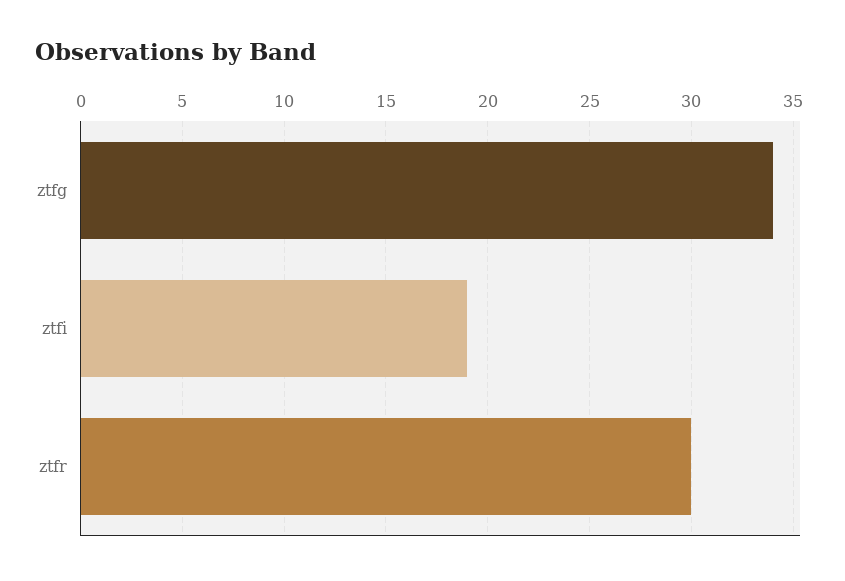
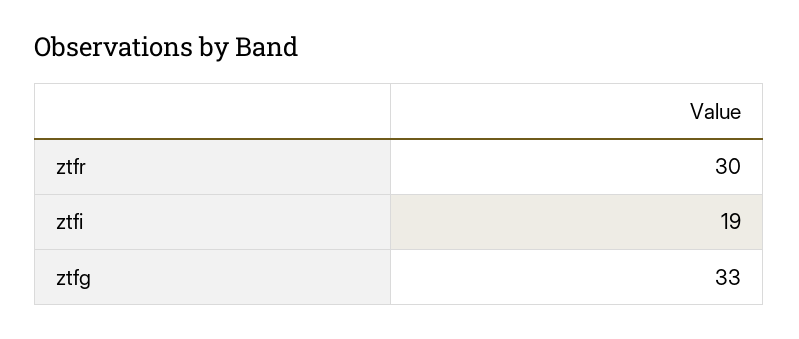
ztfg: 34 -> 33

